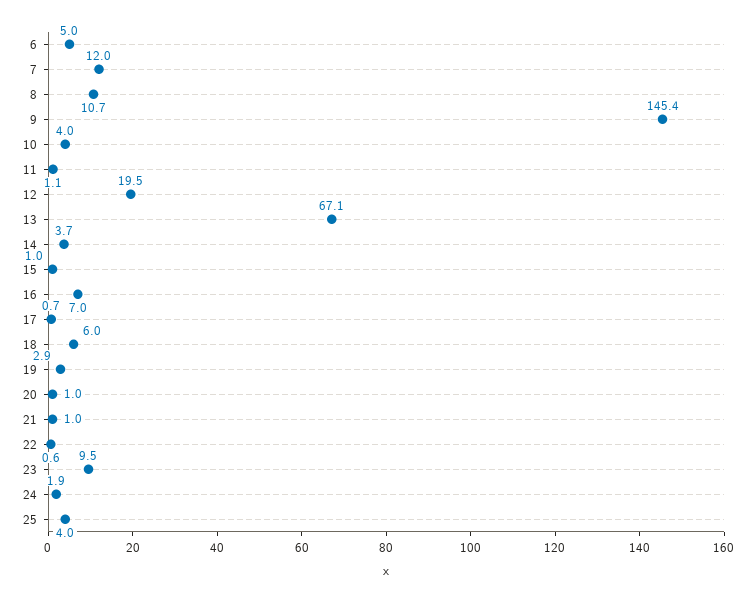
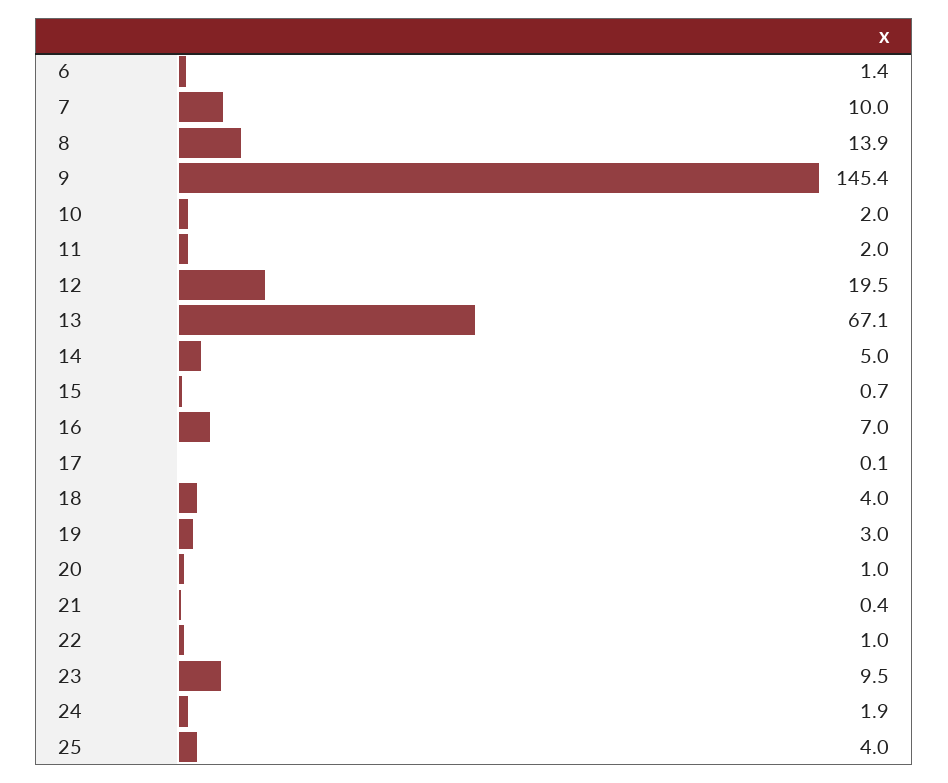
6: 5 -> 1.4
7: 12 -> 10
8: 10.7 -> 13.9
10: 4 -> 2
11: 1.1 -> 2
14: 3.7 -> 5
15: 1 -> 0.7
17: 0.7 -> 0.1
18: 6 -> 4
19: 2.9 -> 3
21: 1 -> 0.4
22: 0.6 -> 1

